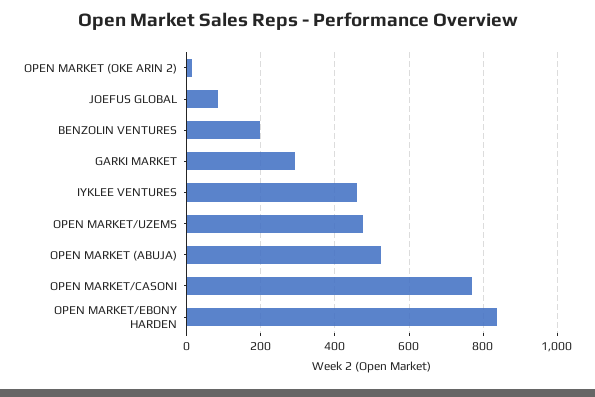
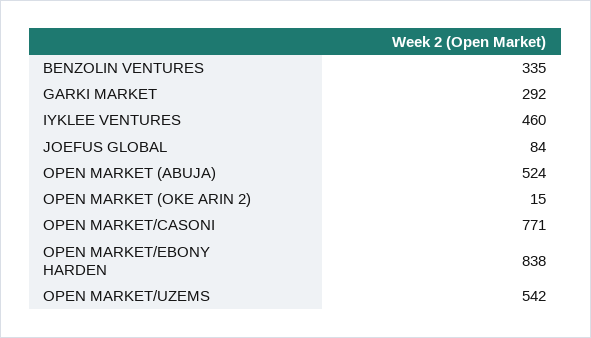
BENZOLIN VENTURES: 200 -> 335
OPEN MARKET/UZEMS: 480 -> 542

